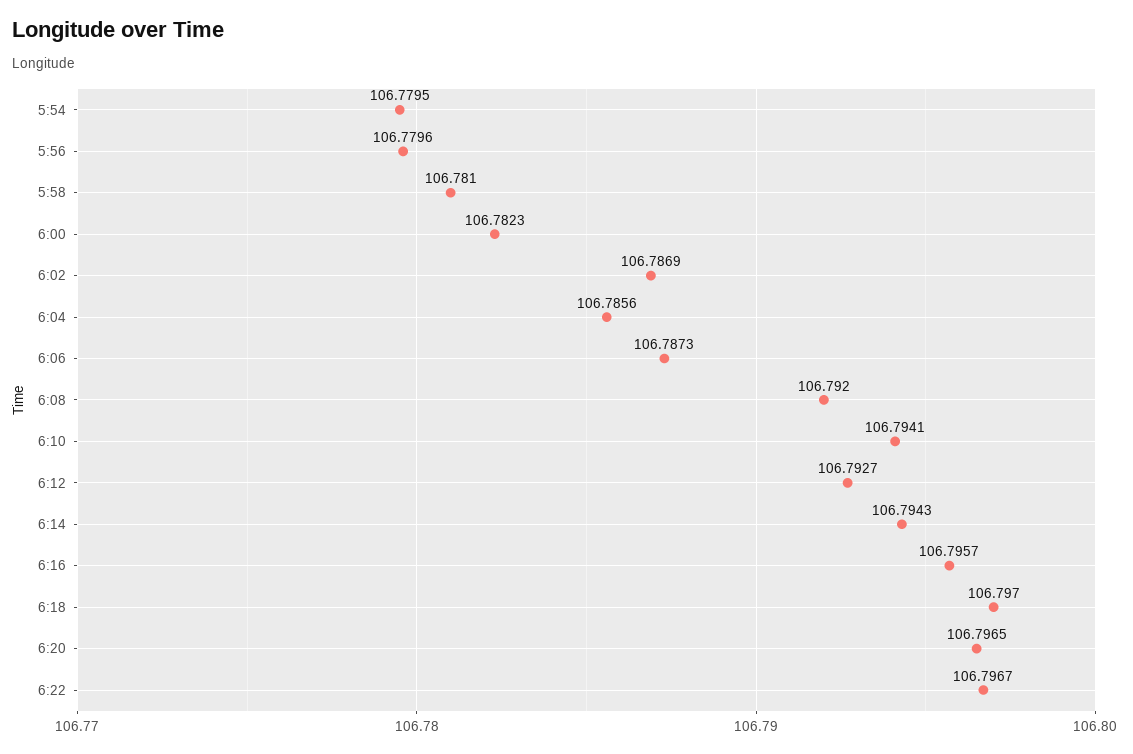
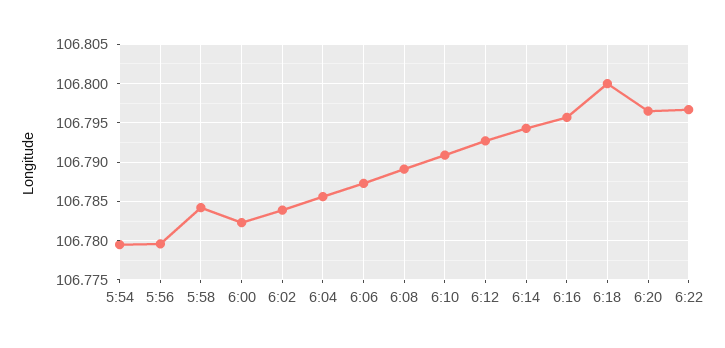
5:58: 106.781 -> 106.784
6:02: 106.7869 -> 106.784
6:08: 106.792 -> 106.789
6:10: 106.7941 -> 106.791
6:18: 106.797 -> 106.8

